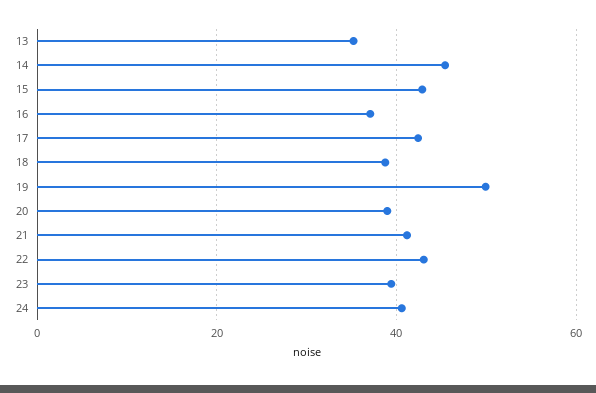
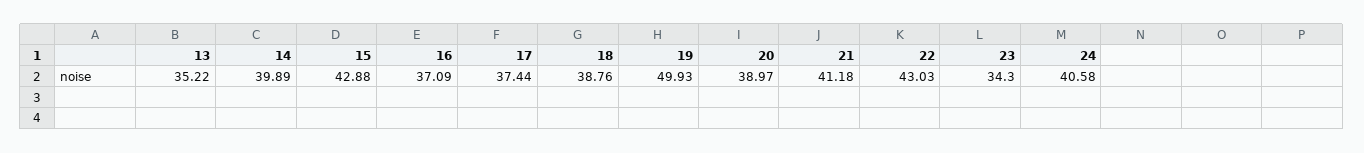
14: 46 -> 39.89
17: 42 -> 37.44
23: 40 -> 34.3

